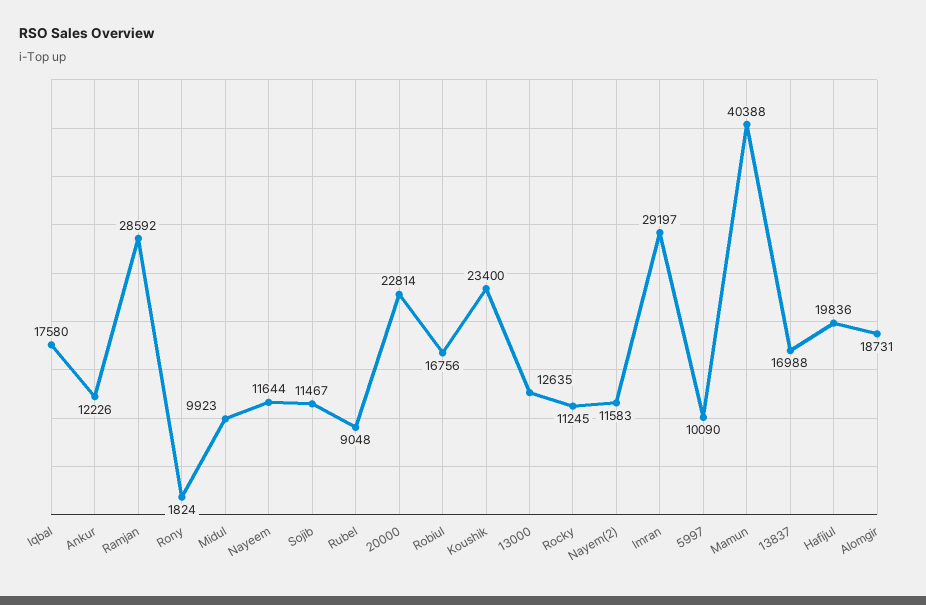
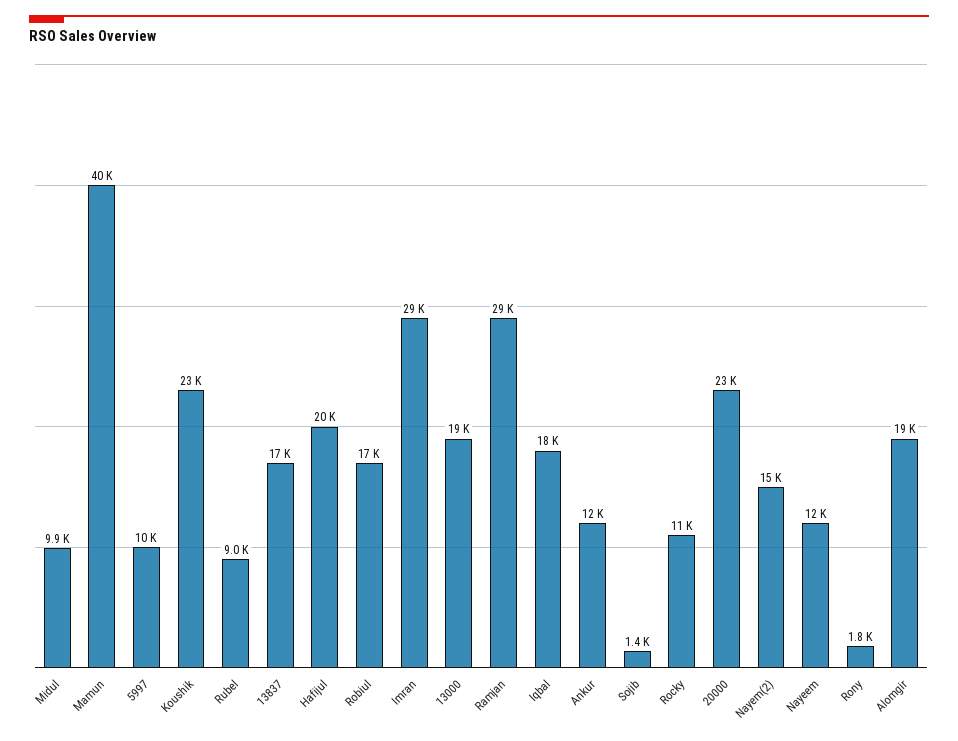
Sojib: 11467 -> 1400
13000: 12635 -> 19000
Nayem(2): 11583 -> 15000

